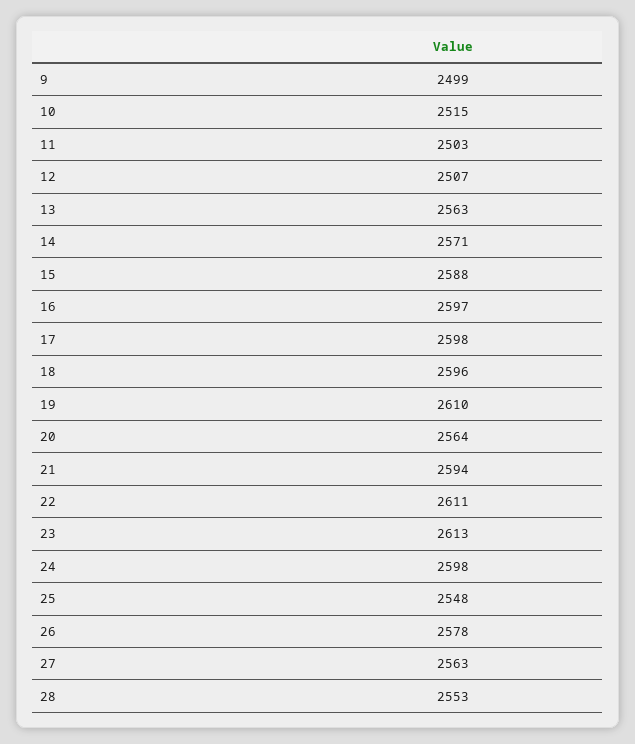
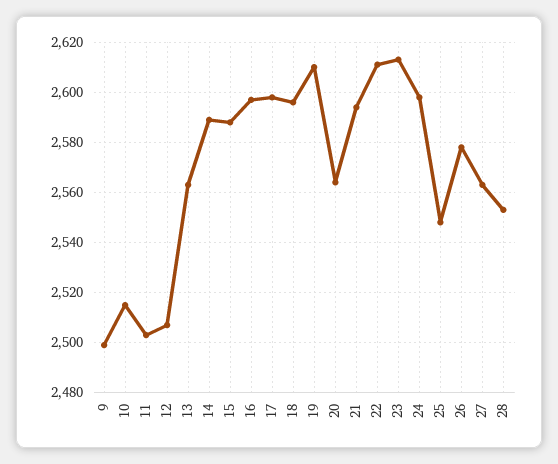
14: 2571 -> 2590

